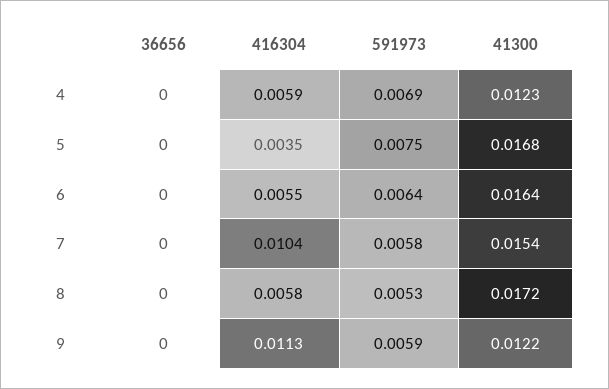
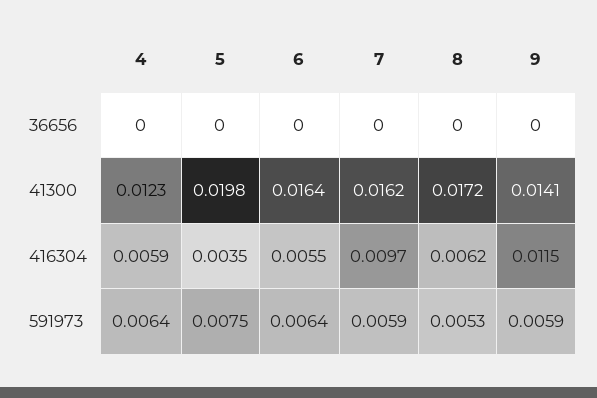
591973, 4: 0.0069 -> 0.0064
41300, 5: 0.0168 -> 0.0198
416304, 7: 0.0104 -> 0.0097
591973, 7: 0.0058 -> 0.0059
41300, 7: 0.0154 -> 0.0162
416304, 8: 0.0058 -> 0.0062
416304, 9: 0.0113 -> 0.0115
41300, 9: 0.0122 -> 0.0141

